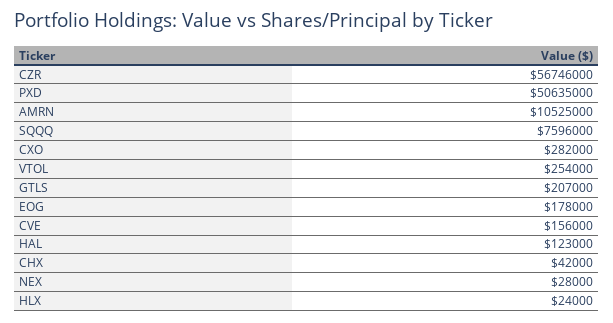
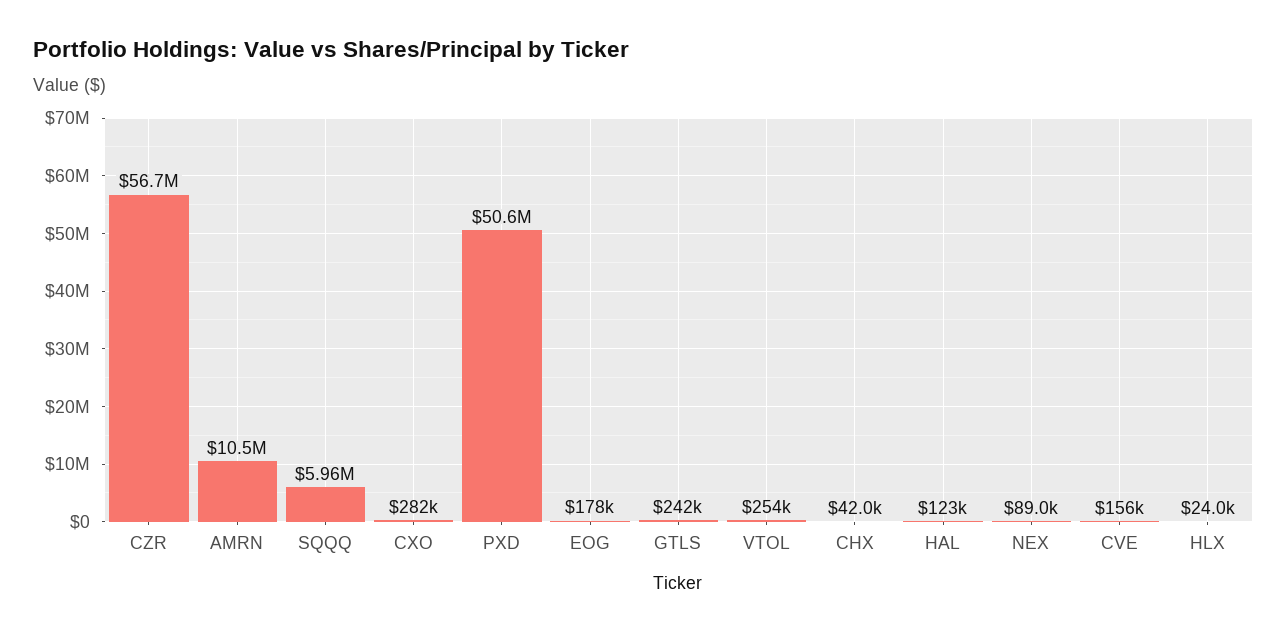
SQQQ: 7596000 -> 5960000
GTLS: 207000 -> 242000
NEX: 28000 -> 89000

